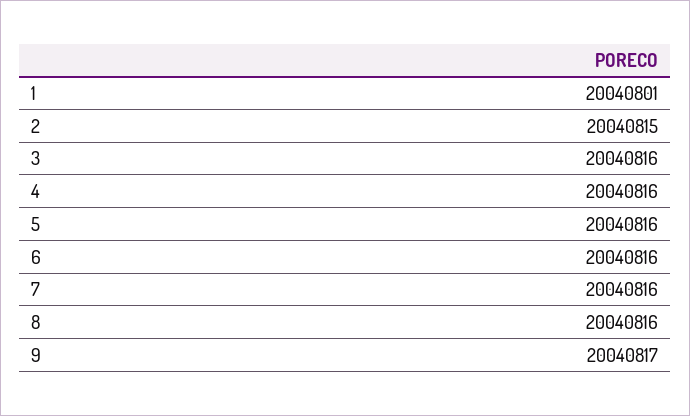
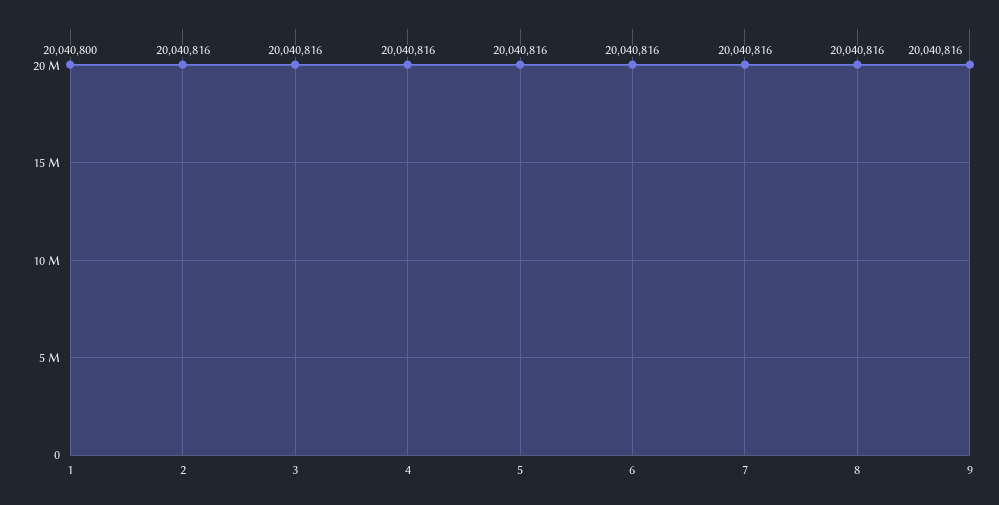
1: 20040801 -> 20040800
2: 20040815 -> 20040816
9: 20040817 -> 20040816

